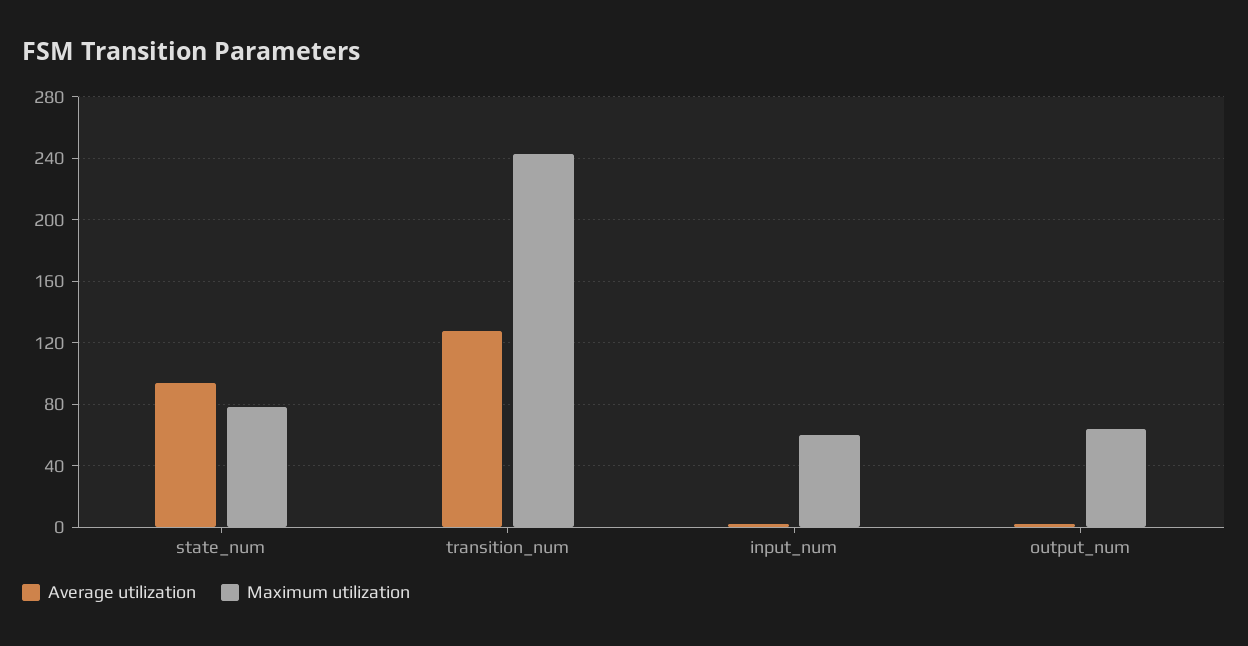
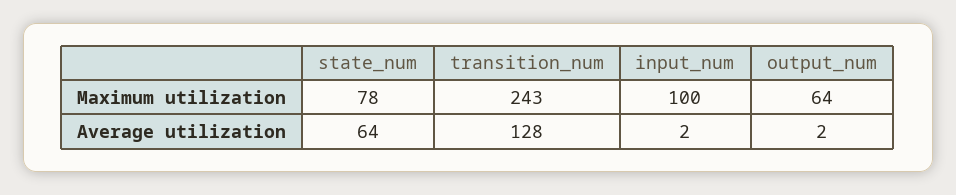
Average utilization, state_num: 95 -> 64
Maximum utilization, input_num: 60 -> 100

